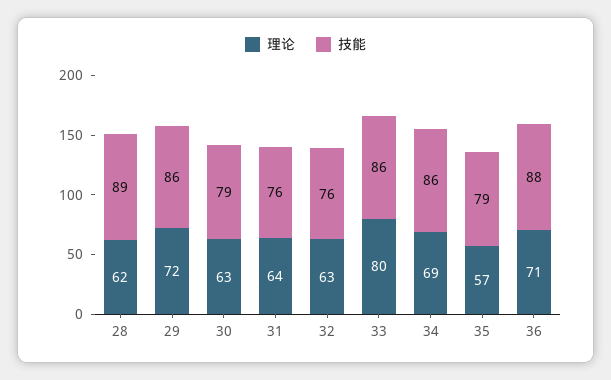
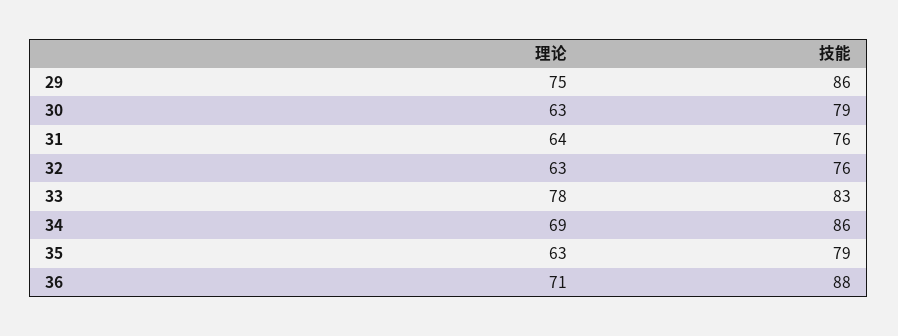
理论, 28: 62 -> none
技能, 28: 89 -> none
理论, 29: 72 -> 75
理论, 33: 80 -> 78
技能, 33: 86 -> 83
理论, 35: 57 -> 63

